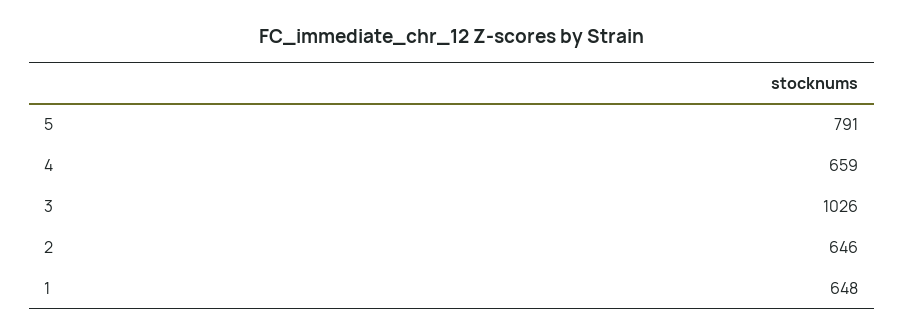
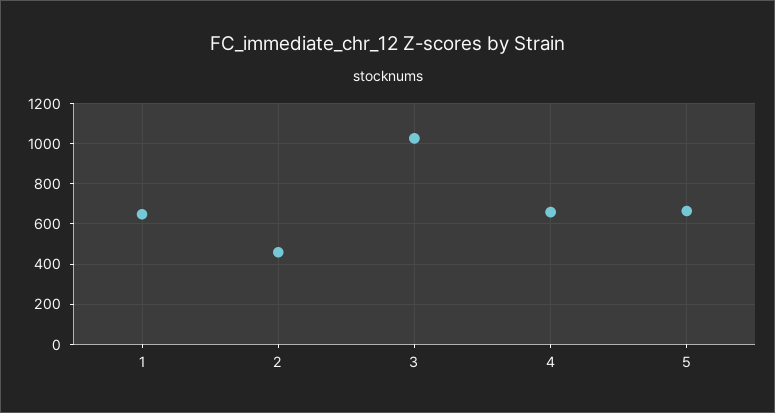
5: 791 -> 650
2: 646 -> 450

